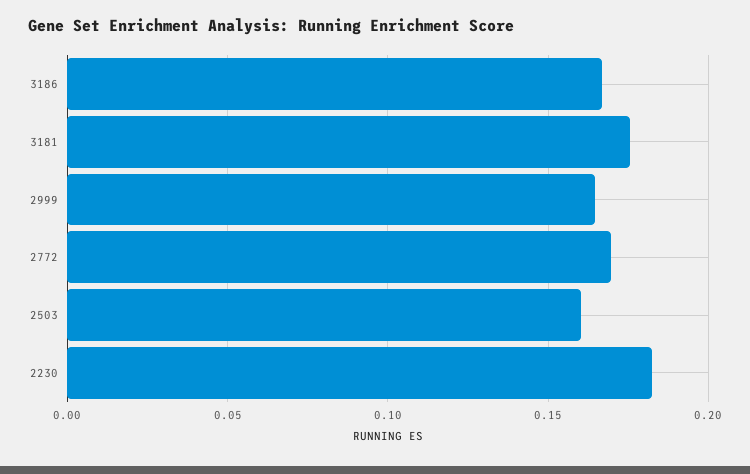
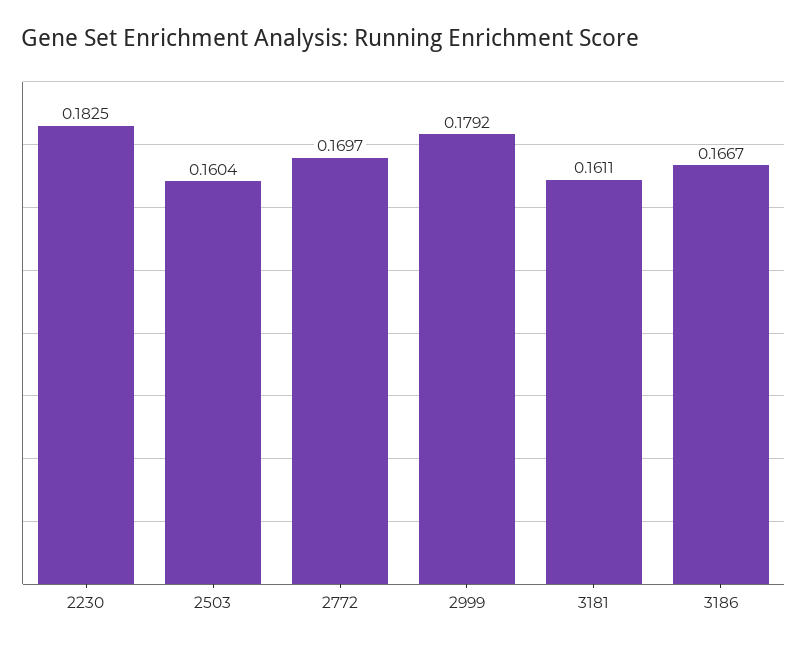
3181: 0.175 -> 0.1611
2999: 0.165 -> 0.1792

